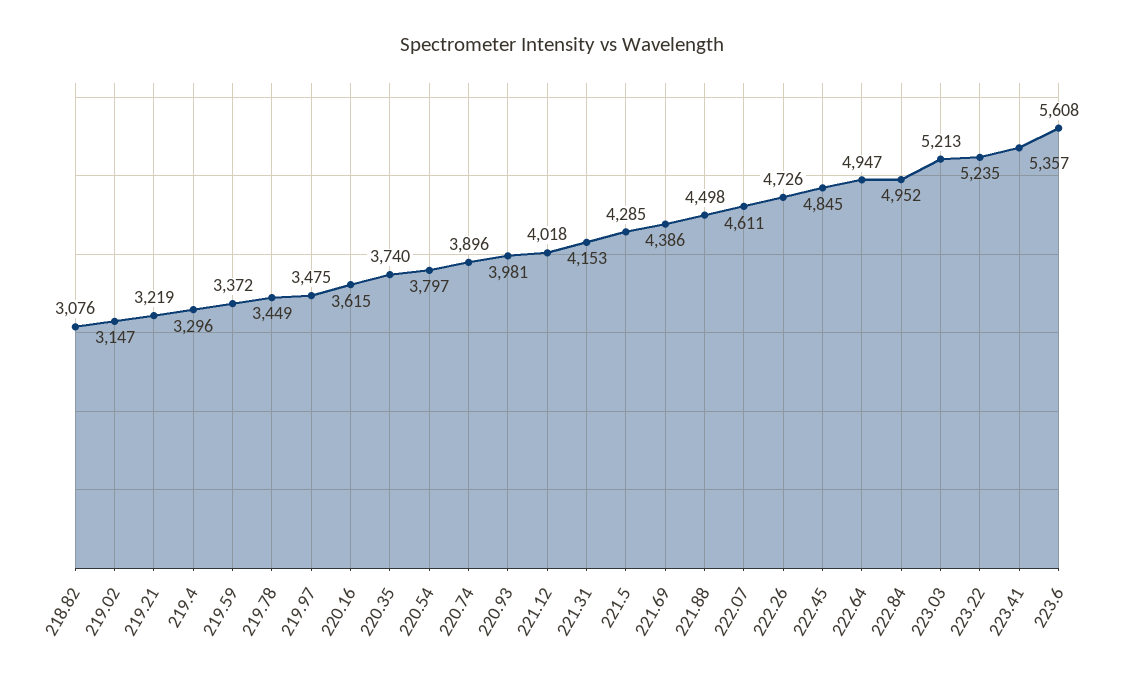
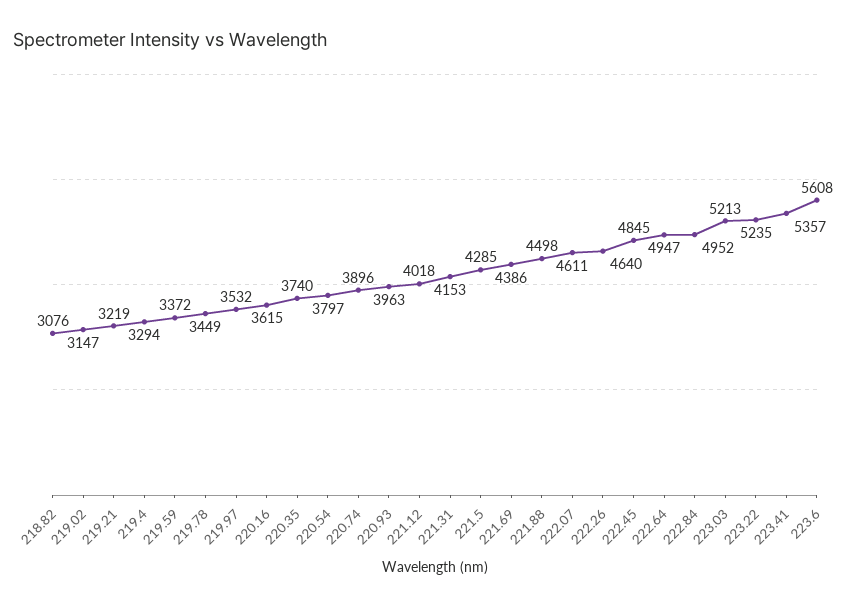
219.4: 3296 -> 3294
219.97: 3475 -> 3532
220.93: 3981 -> 3963
222.26: 4726 -> 4640

